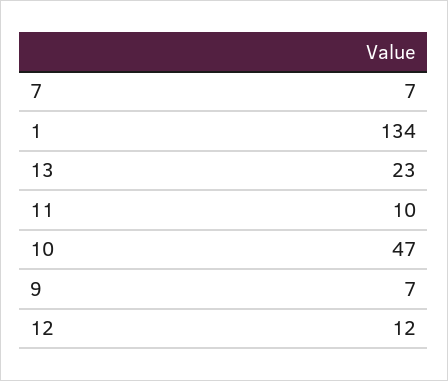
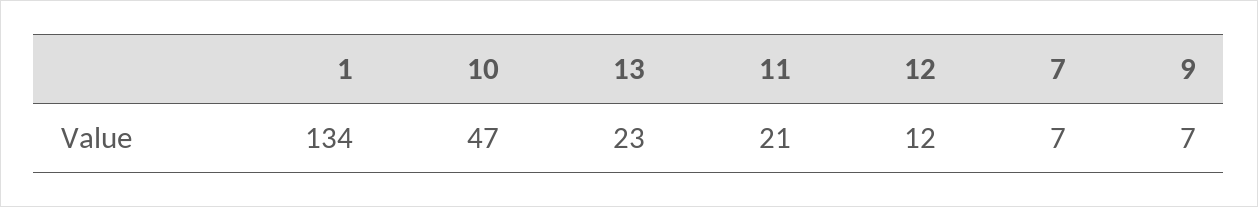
11: 10 -> 21

